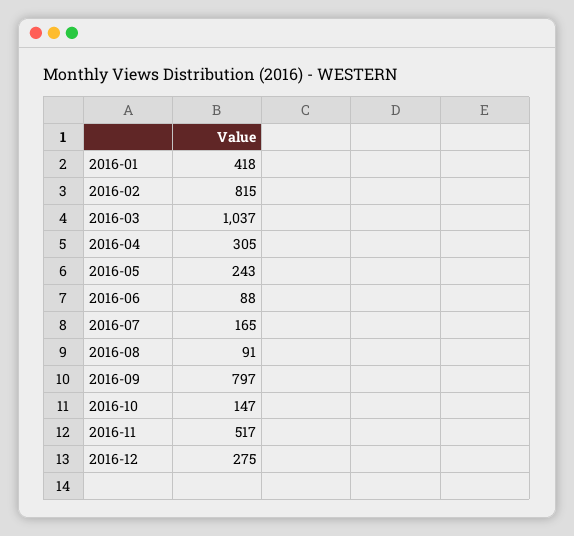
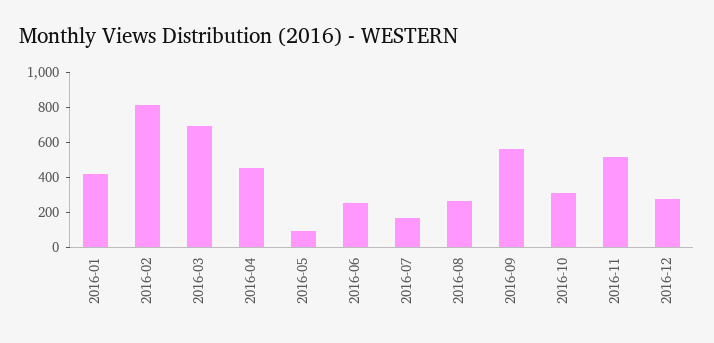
2016-03: 1037 -> 700
2016-04: 305 -> 450
2016-05: 243 -> 100
2016-06: 88 -> 250
2016-08: 91 -> 250
2016-09: 797 -> 550
2016-10: 147 -> 300

